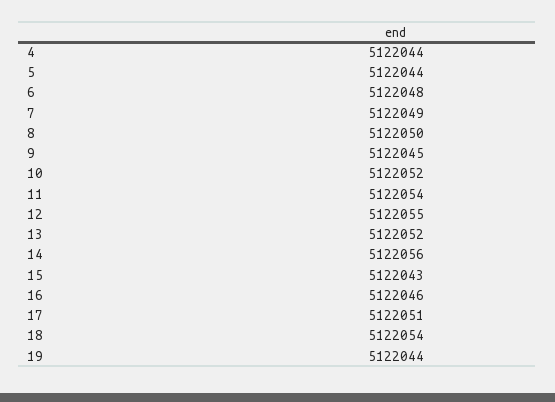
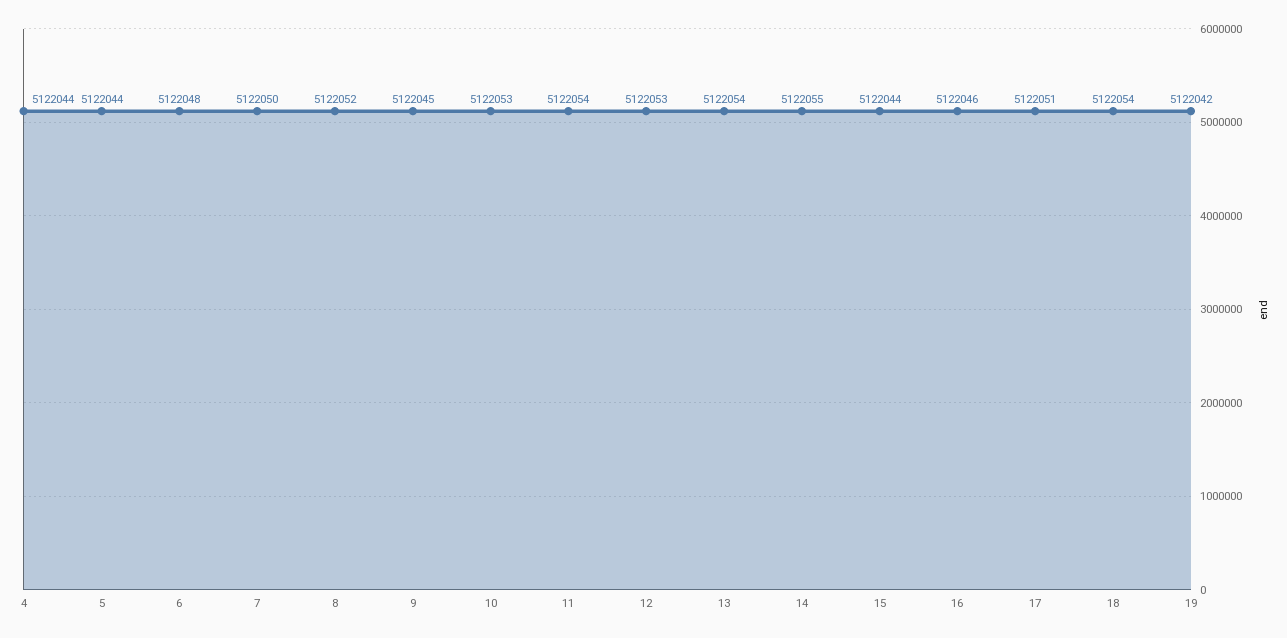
7: 5122049 -> 5122050
8: 5122050 -> 5122052
10: 5122052 -> 5122053
12: 5122055 -> 5122053
13: 5122052 -> 5122054
14: 5122056 -> 5122055
15: 5122043 -> 5122044
19: 5122044 -> 5122042

